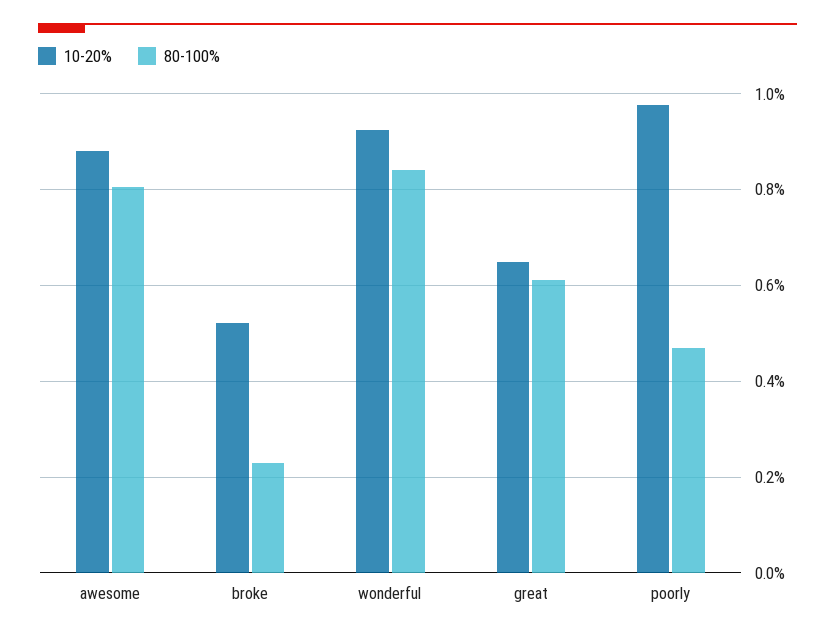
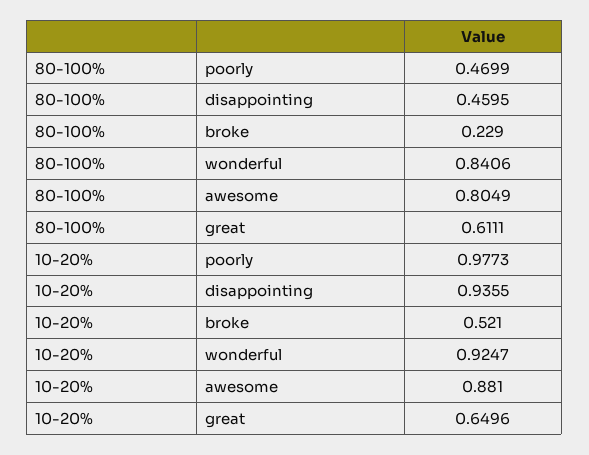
80-100%, disappointing: none -> 0.4595
10-20%, disappointing: none -> 0.9355

